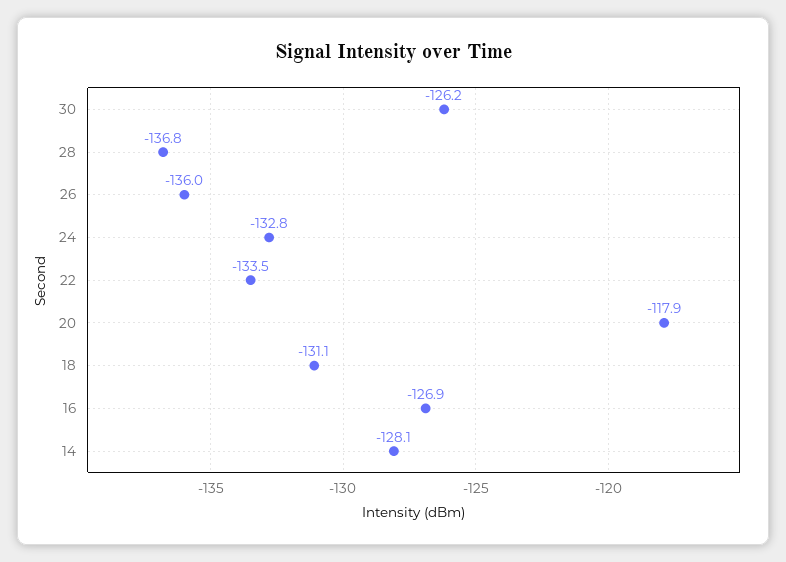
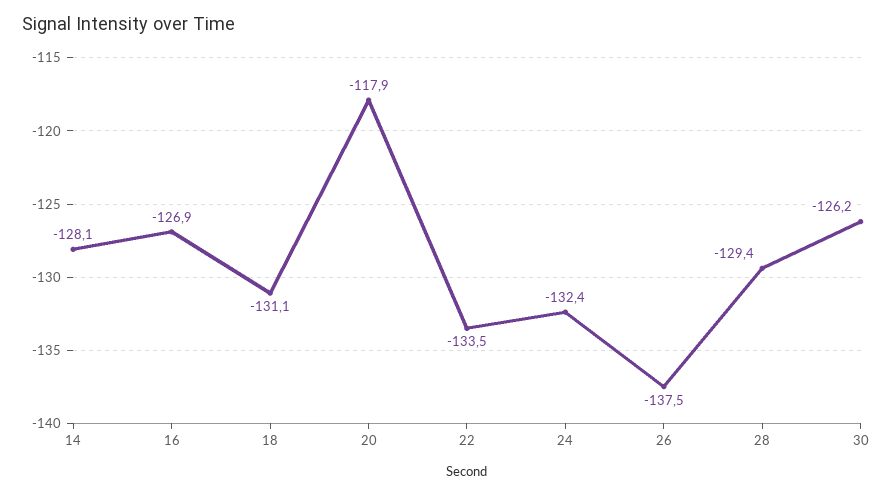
28: -136.8 -> -129.4
26: -136 -> -137.5
24: -132.8 -> -132.4

